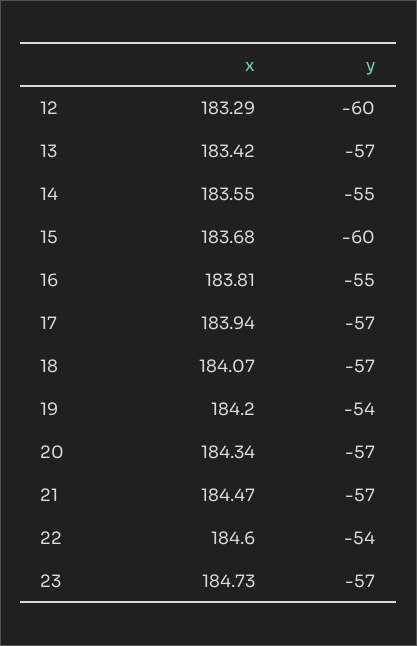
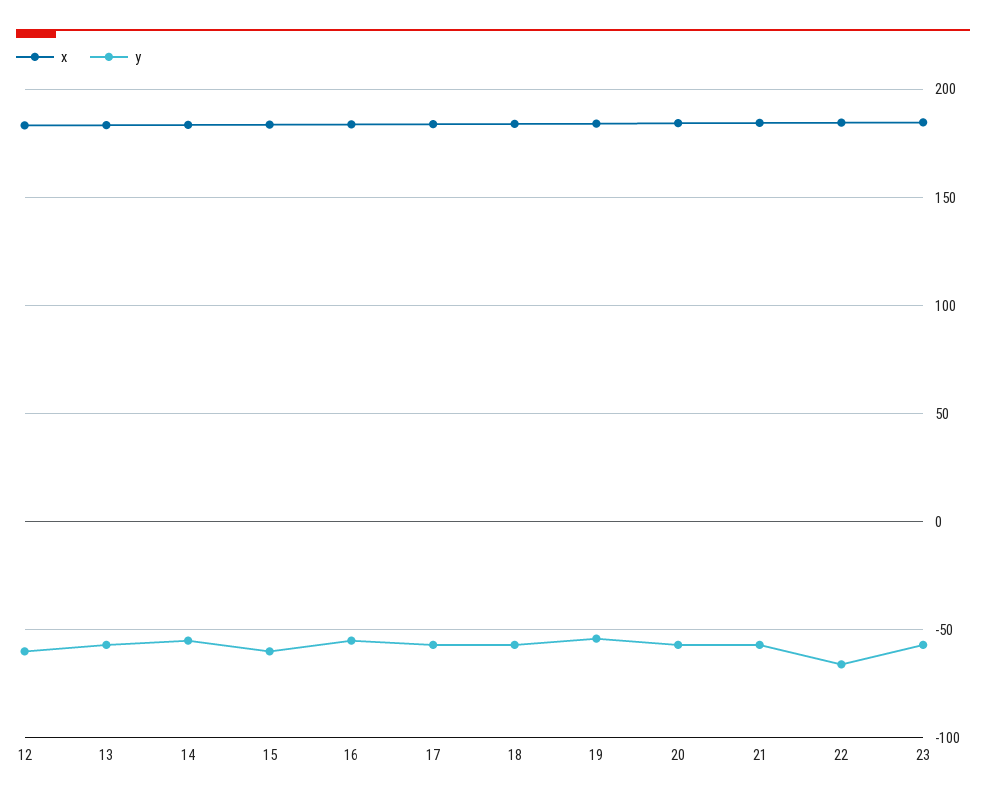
y, 22: -54 -> -65

